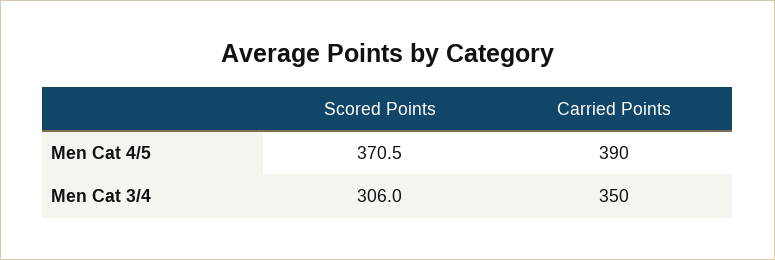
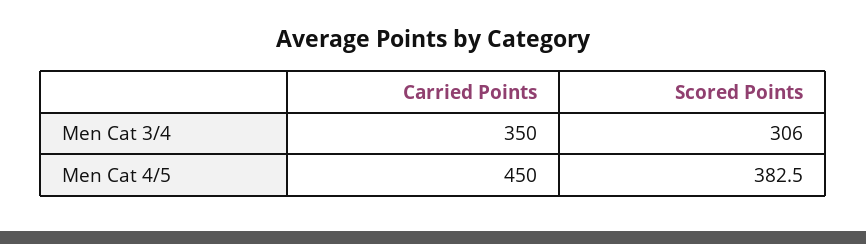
Scored Points, Men Cat 4/5: 370.5 -> 382.5
Carried Points, Men Cat 4/5: 390 -> 450

